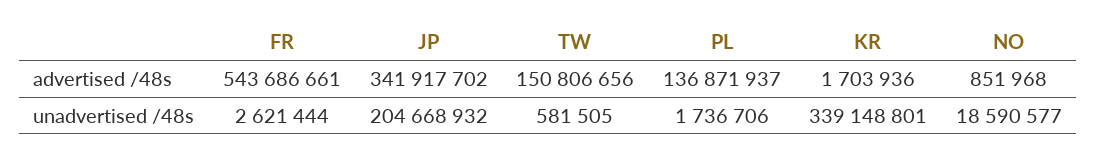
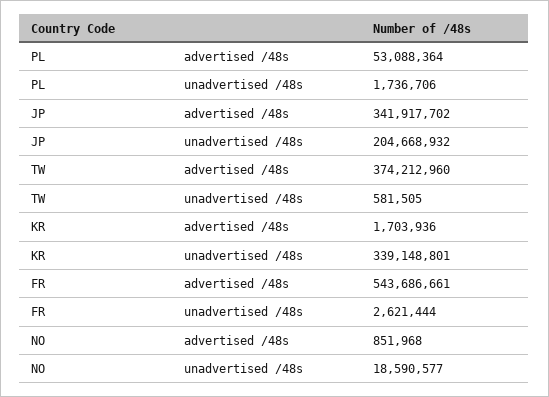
TW, advertised /48s: 150806656 -> 374212960
PL, advertised /48s: 136871937 -> 53088364

